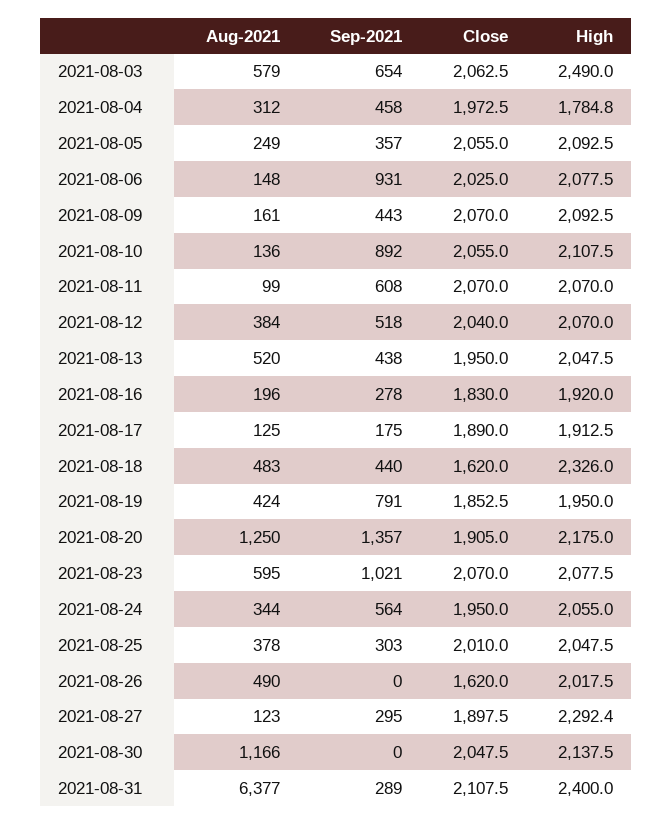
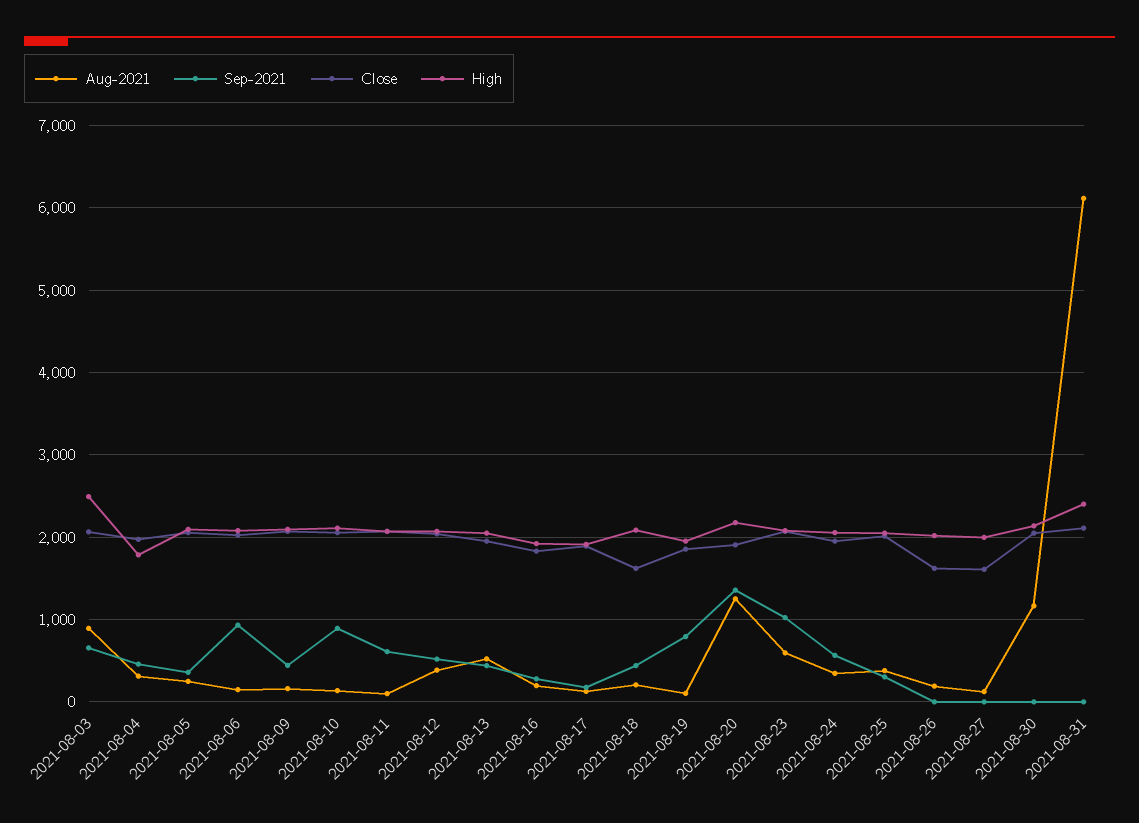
Aug-2021, 2021-08-03: 579 -> 900
Aug-2021, 2021-08-18: 483 -> 200
High, 2021-08-18: 2326 -> 2100
Aug-2021, 2021-08-19: 424 -> 100
Aug-2021, 2021-08-26: 490 -> 200
Sep-2021, 2021-08-27: 295 -> 0
Close, 2021-08-27: 1897.5 -> 1600
High, 2021-08-27: 2292.4 -> 2000
Aug-2021, 2021-08-31: 6377 -> 6100
Sep-2021, 2021-08-31: 289 -> 0

